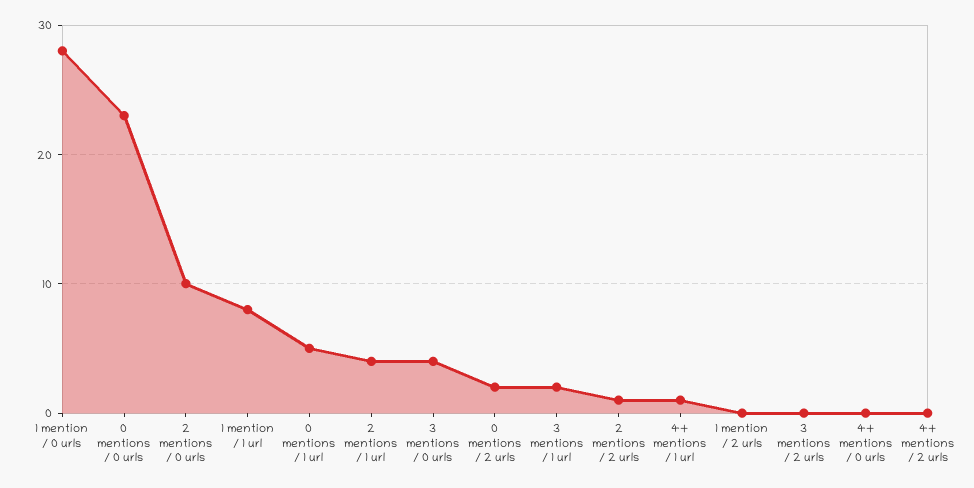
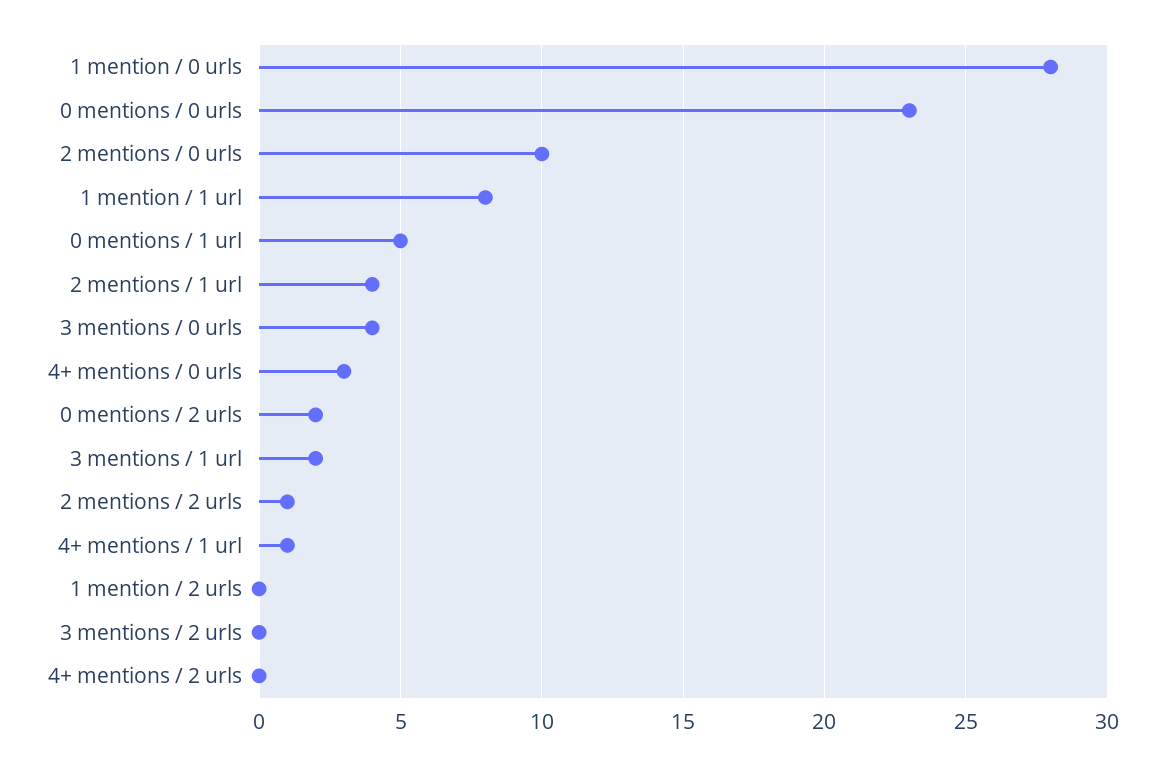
4+ mentions / 0 urls: 0 -> 3

